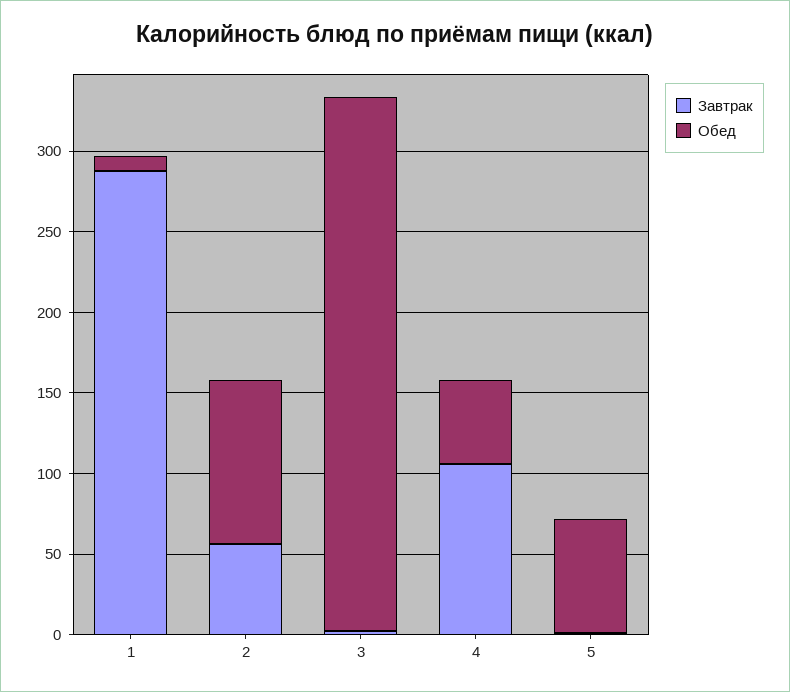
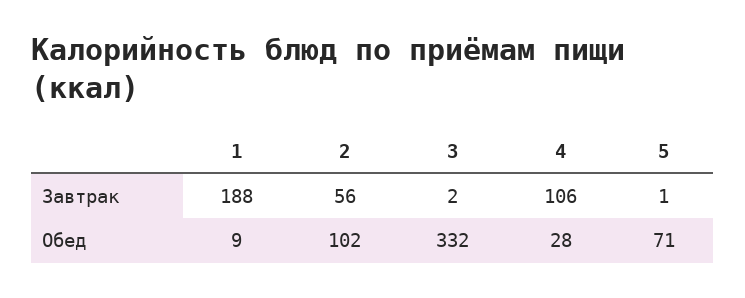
Завтрак, 1: 290 -> 188
Обед, 4: 50 -> 28

